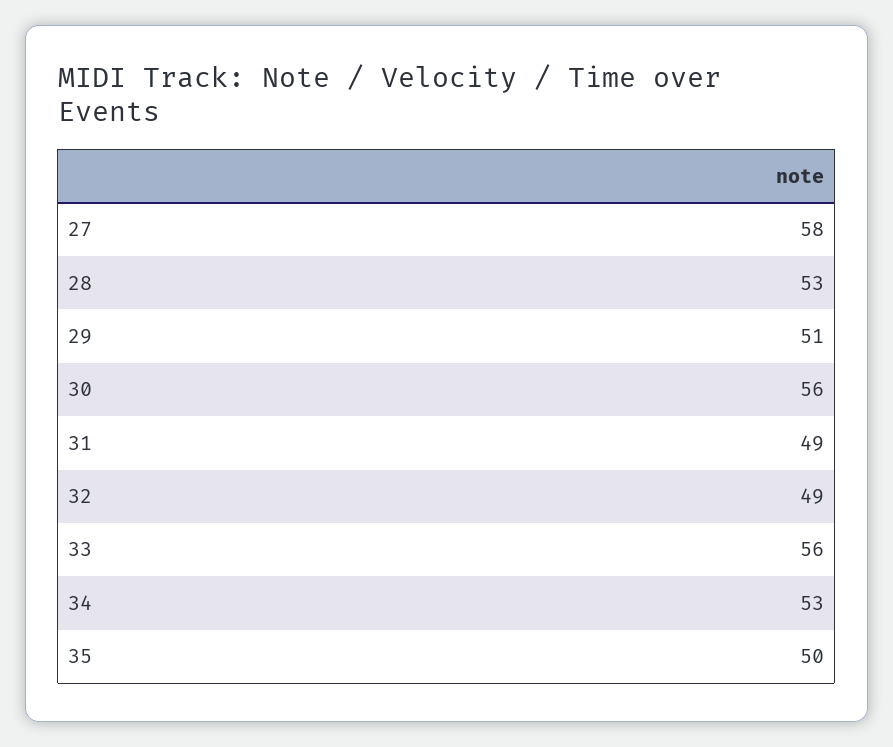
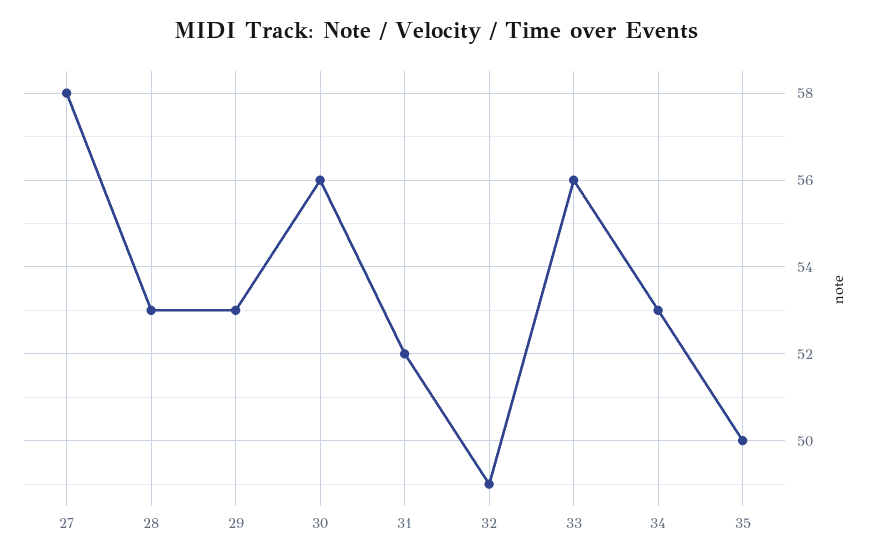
29: 51 -> 53
31: 49 -> 52

